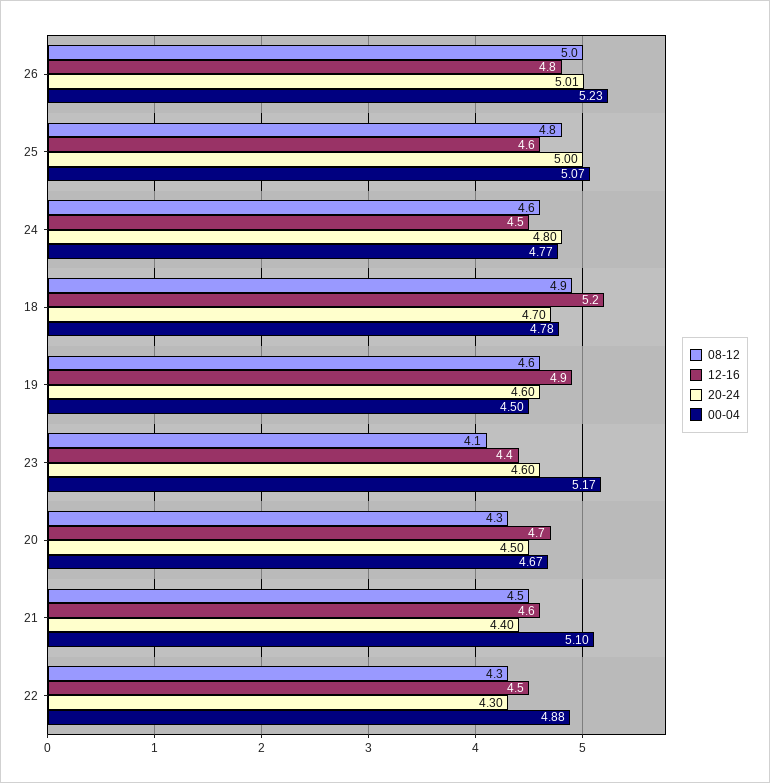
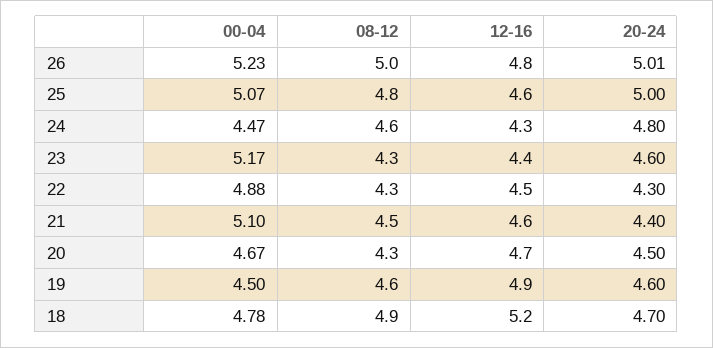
12-16, 24: 4.5 -> 4.3
00-04, 24: 4.77 -> 4.47
08-12, 23: 4.1 -> 4.3

